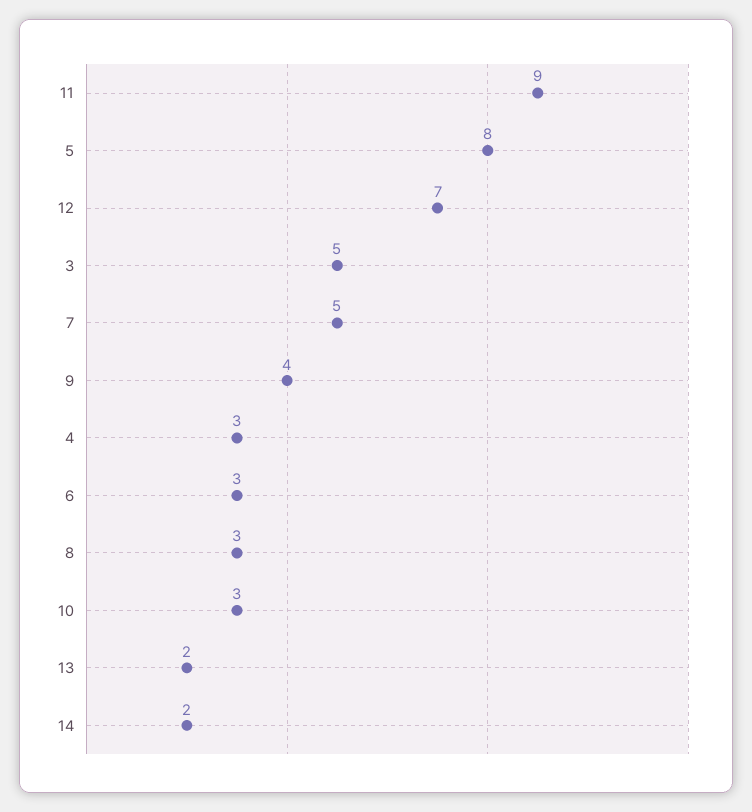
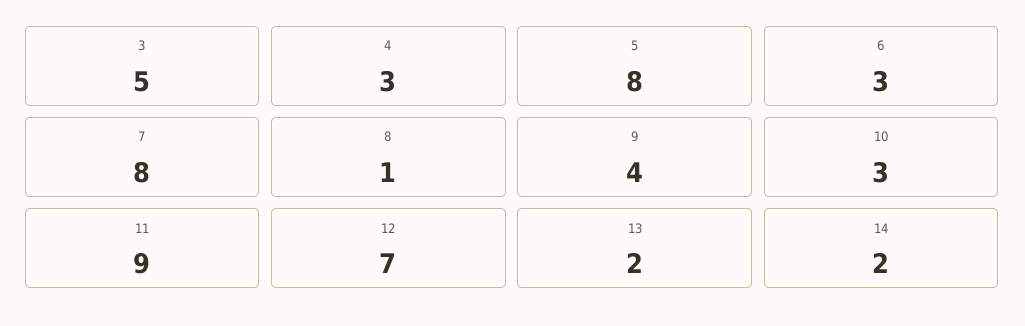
7: 5 -> 8
8: 3 -> 1

